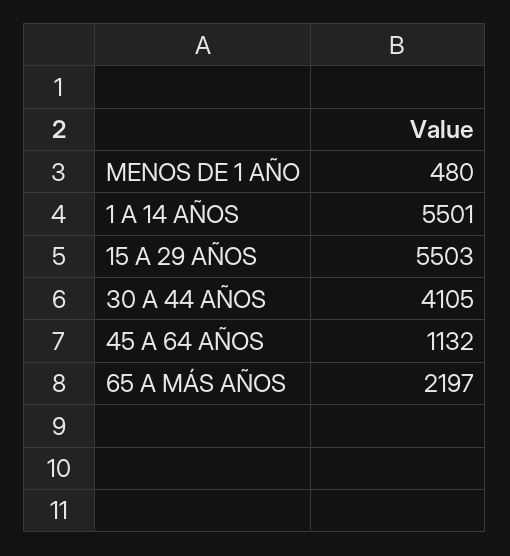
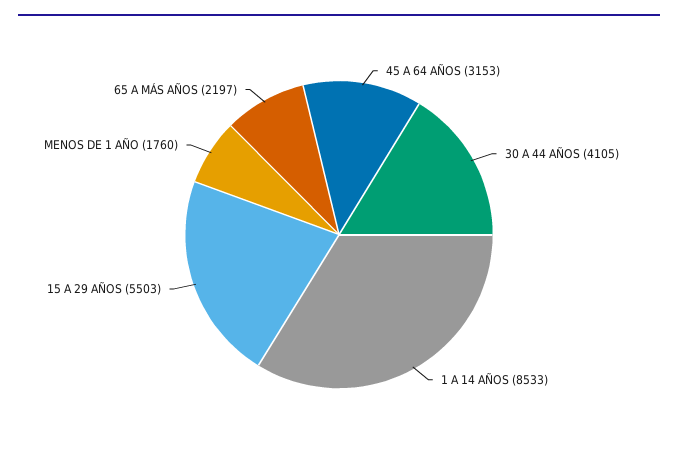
MENOS DE 1 AÑO: 480 -> 1760
1 A 14 AÑOS: 5501 -> 8533
45 A 64 AÑOS: 1132 -> 3153

